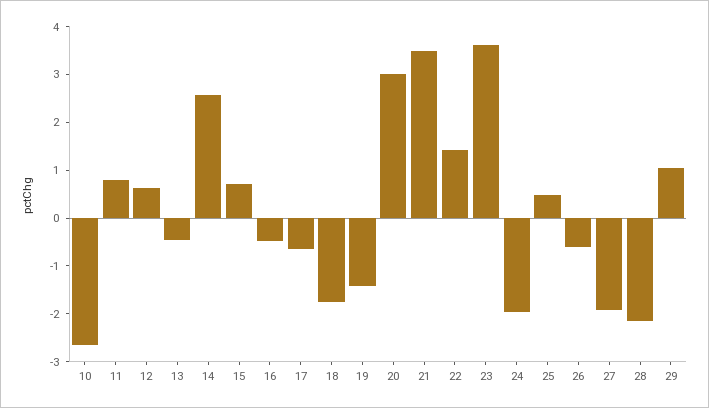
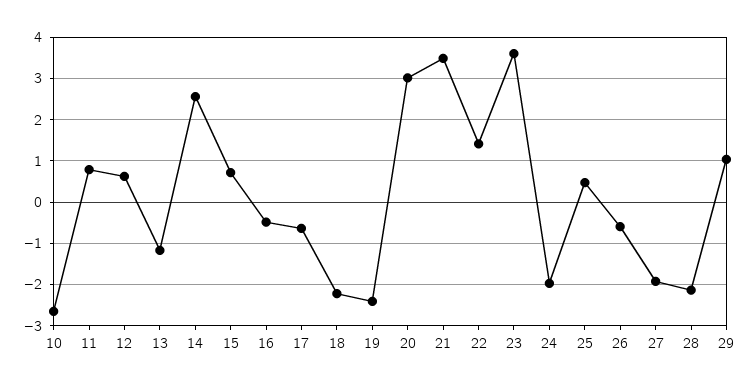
13: -0.4 -> -1.2
18: -1.8 -> -2.2
19: -1.4 -> -2.4

